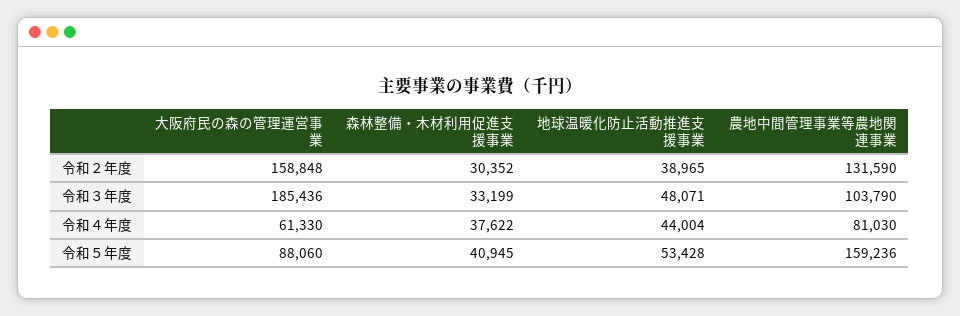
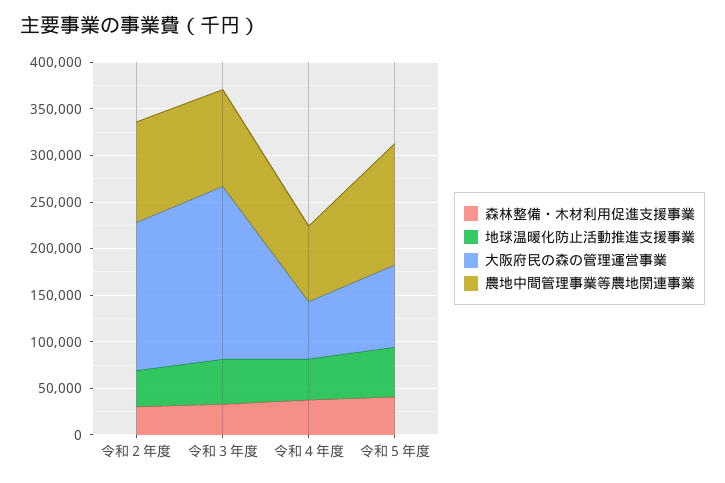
農地中間管理事業等農地関連事業, 令和２年度: 131590 -> 110000
農地中間管理事業等農地関連事業, 令和５年度: 159236 -> 130000

